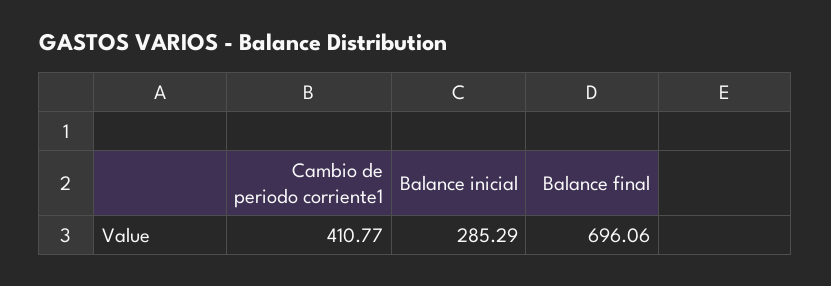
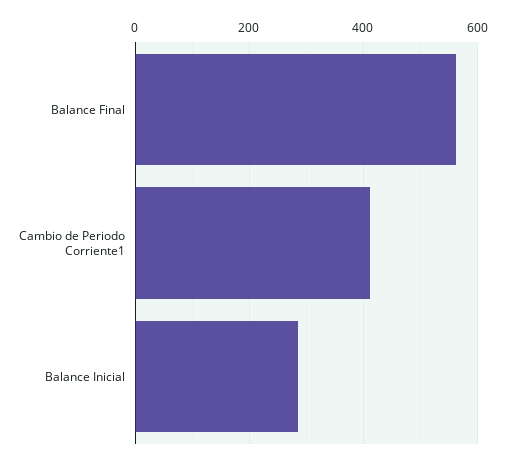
Balance final: 696.06 -> 560

